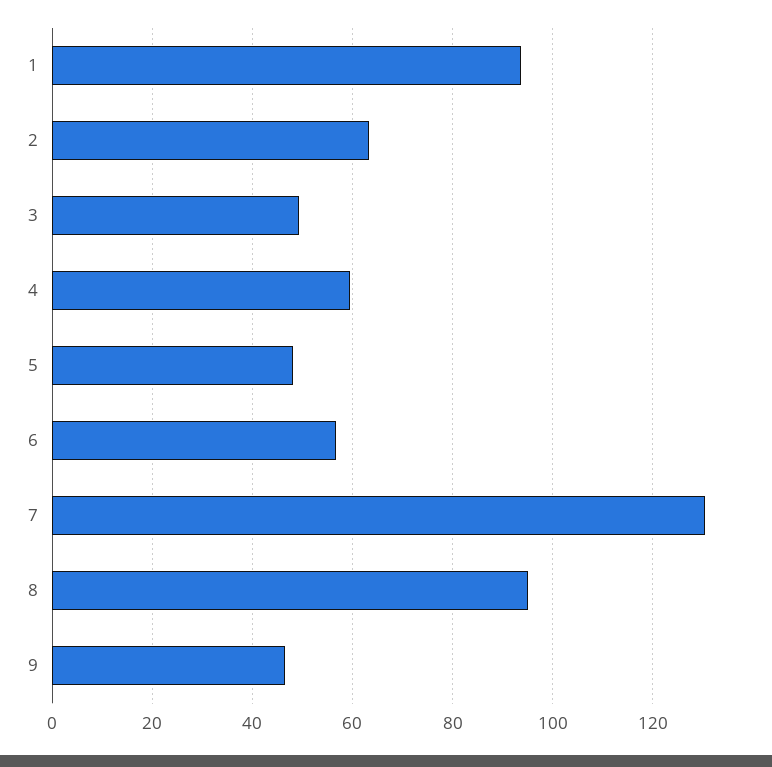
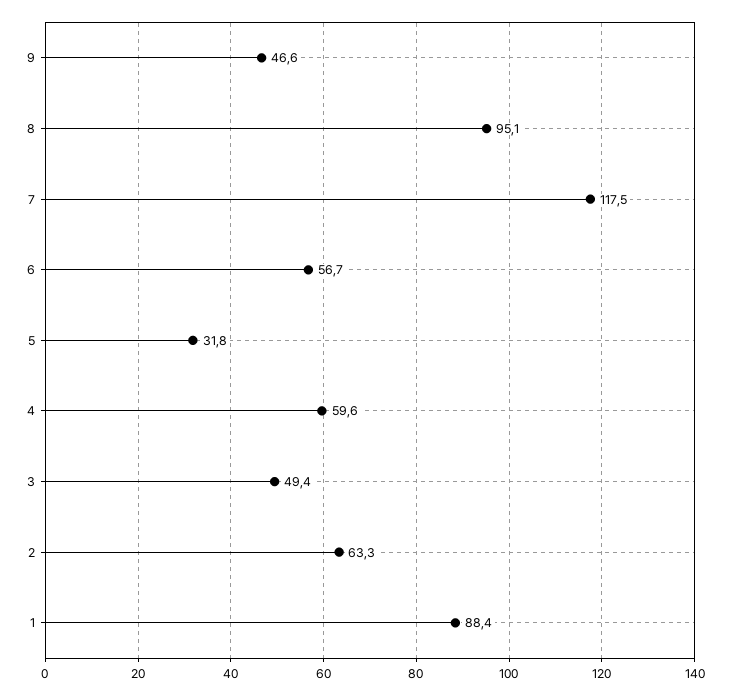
1: 94 -> 88.4
5: 48 -> 31.8
7: 130 -> 117.5

